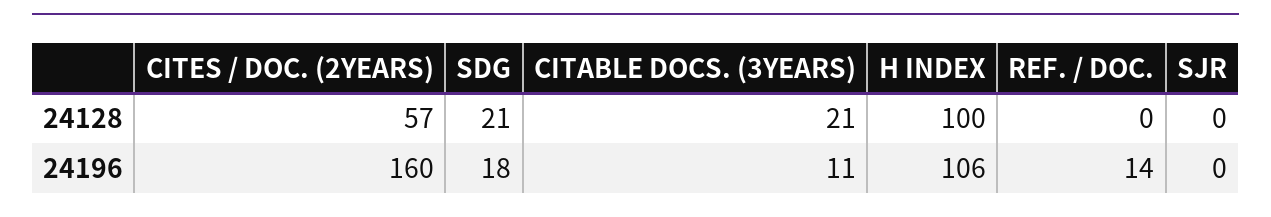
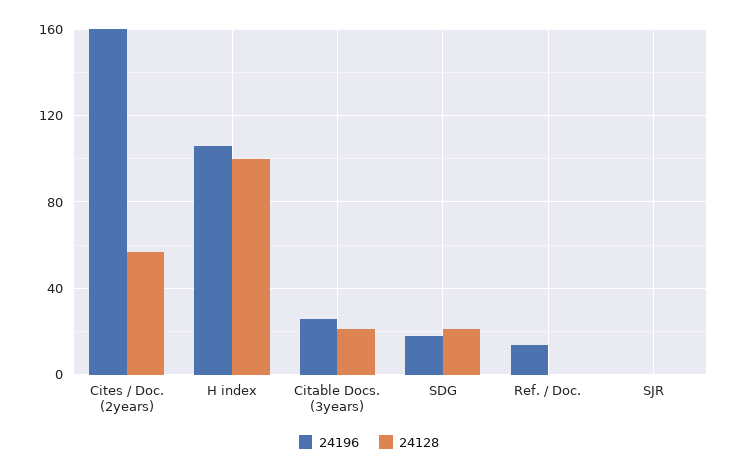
24196, CITABLE DOCS. (3YEARS): 11 -> 25

